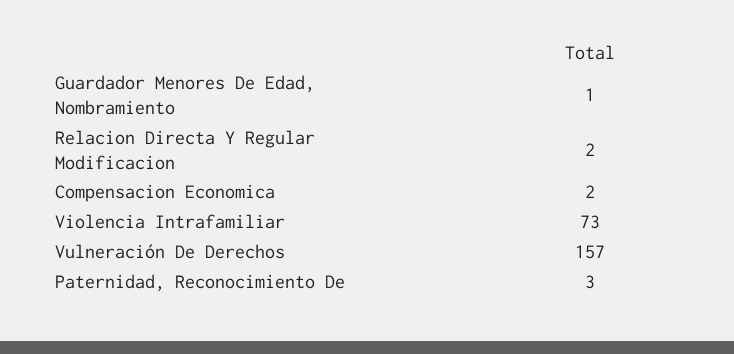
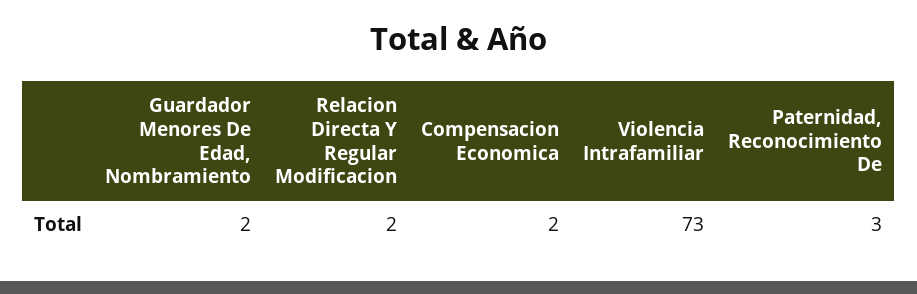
Guardador Menores De Edad, Nombramiento: 1 -> 2
Vulneración De Derechos: 157 -> none

